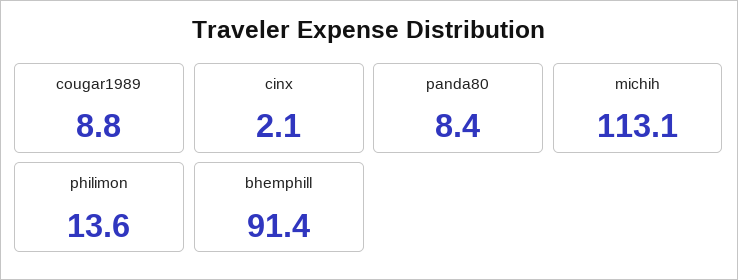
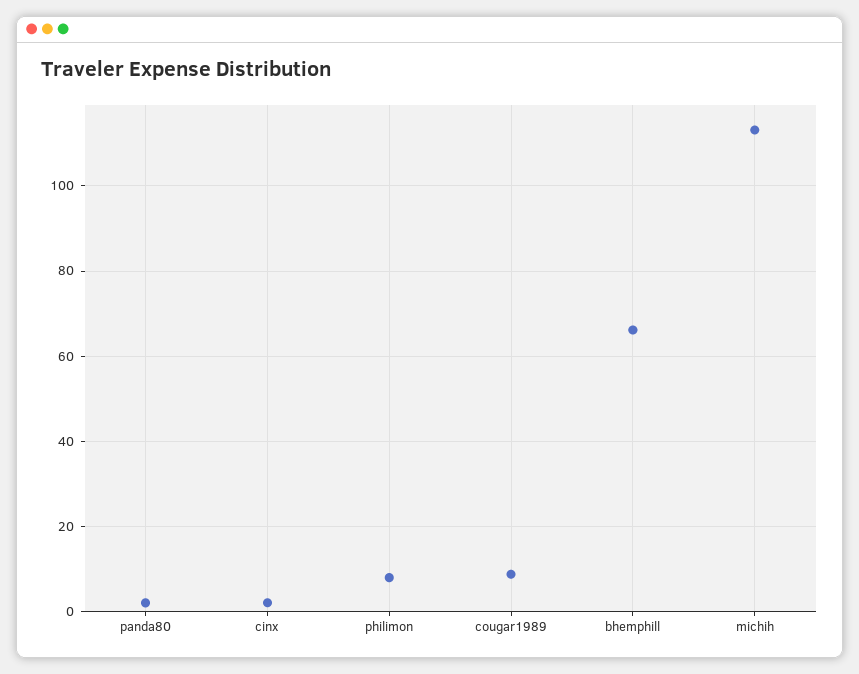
panda80: 8.4 -> 2
philimon: 13.6 -> 8
bhemphill: 91.4 -> 66

